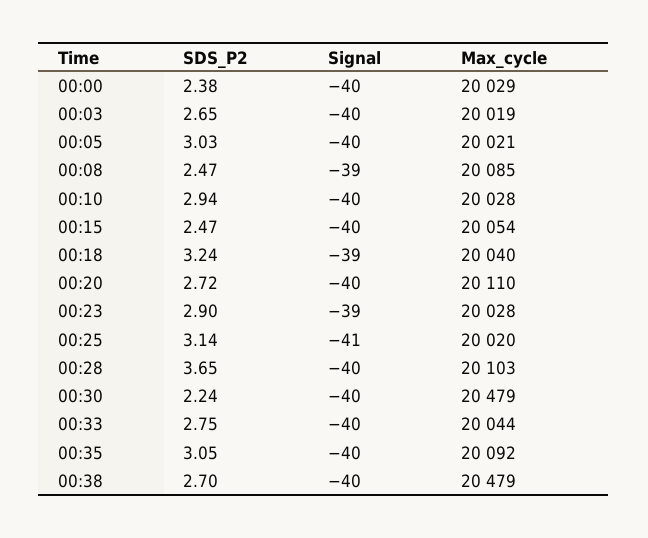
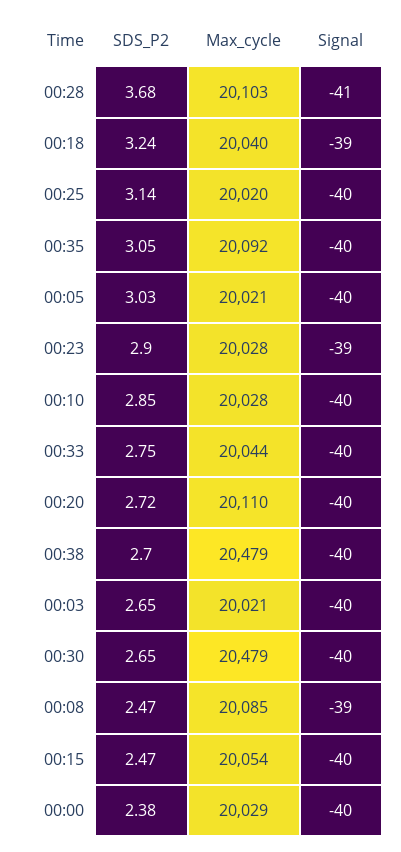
Max_cycle, 00:03: 20019 -> 20021
SDS_P2, 00:10: 2.94 -> 2.85
Signal, 00:25: -41 -> -40
SDS_P2, 00:28: 3.65 -> 3.68
Signal, 00:28: -40 -> -41
SDS_P2, 00:30: 2.24 -> 2.65

